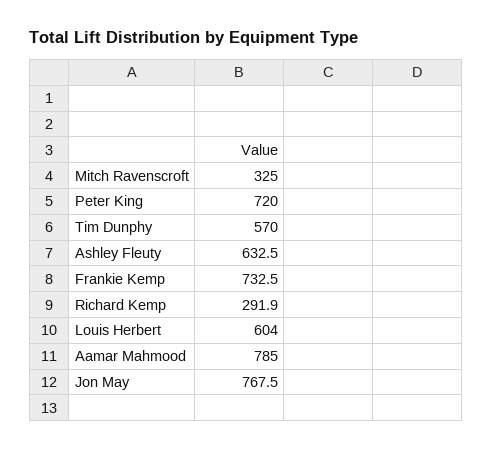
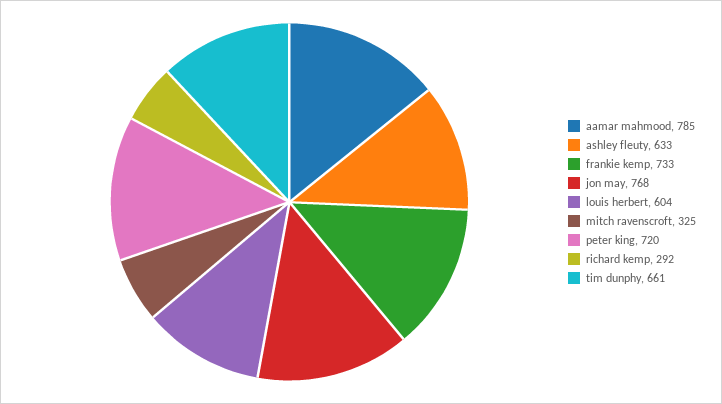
Tim Dunphy: 570 -> 661

